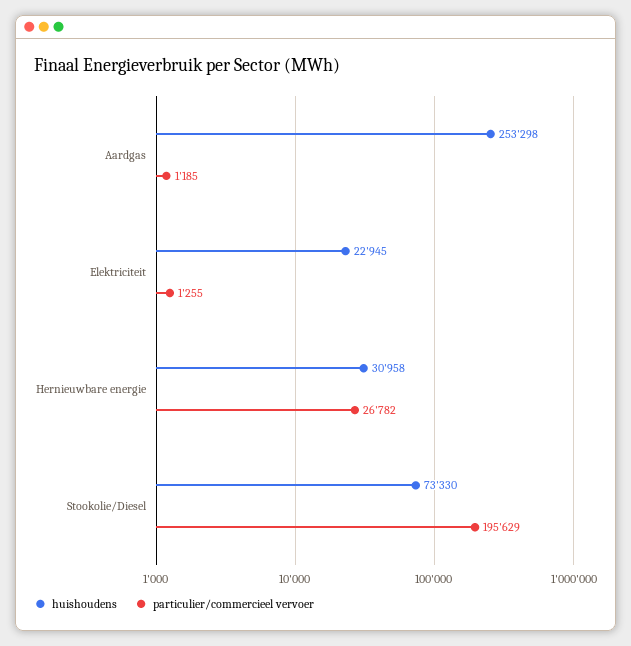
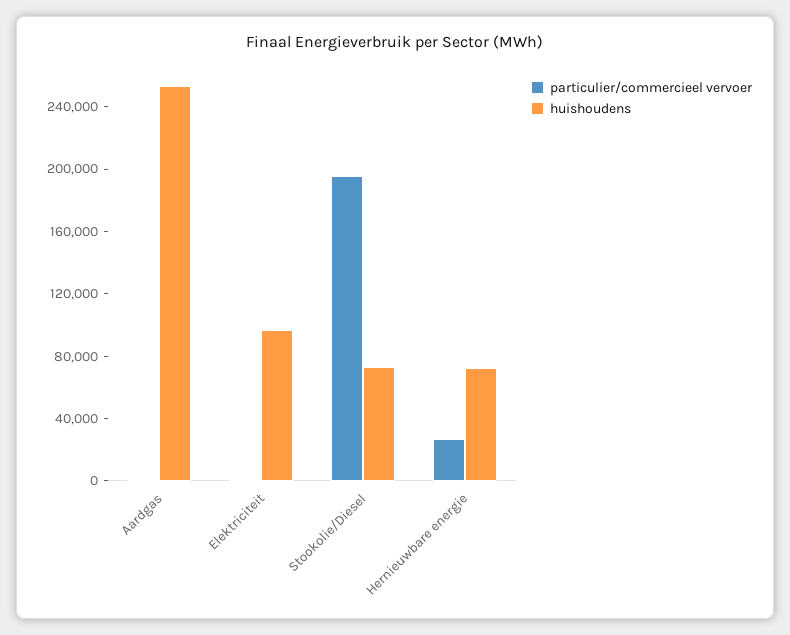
huishoudens, Elektriciteit: 22945 -> 100000
huishoudens, Hernieuwbare energie: 30958 -> 70000

